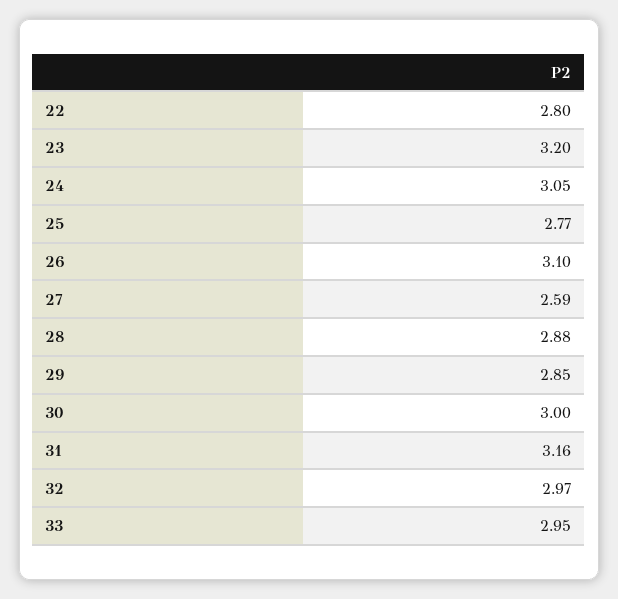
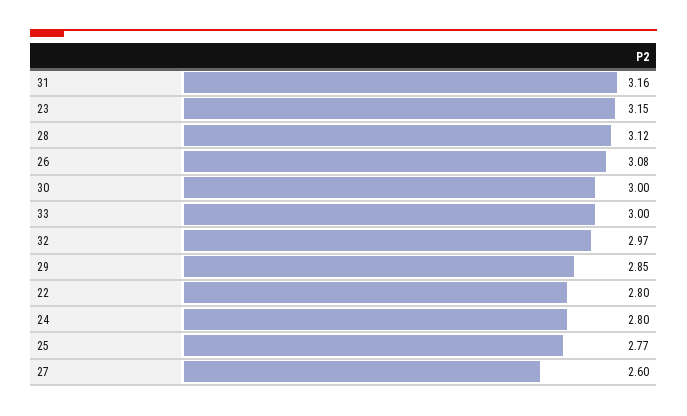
23: 3.2 -> 3.15
24: 3.05 -> 2.8
26: 3.1 -> 3.08
27: 2.59 -> 2.6
28: 2.88 -> 3.12
33: 2.95 -> 3

